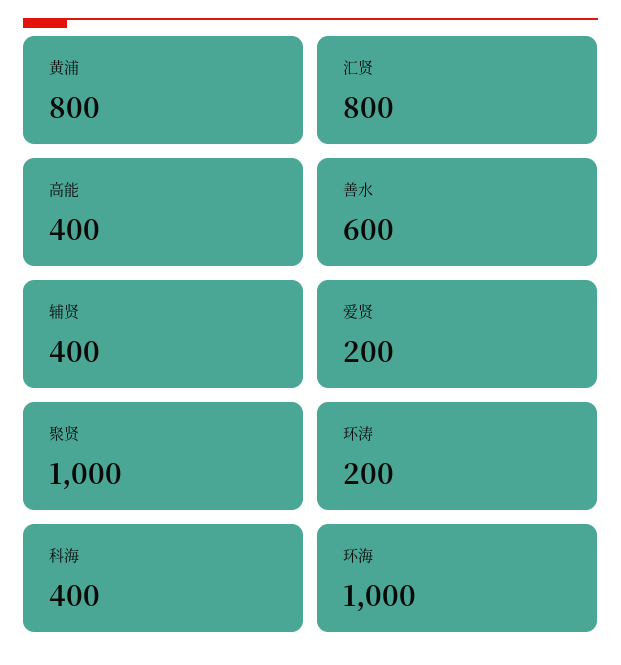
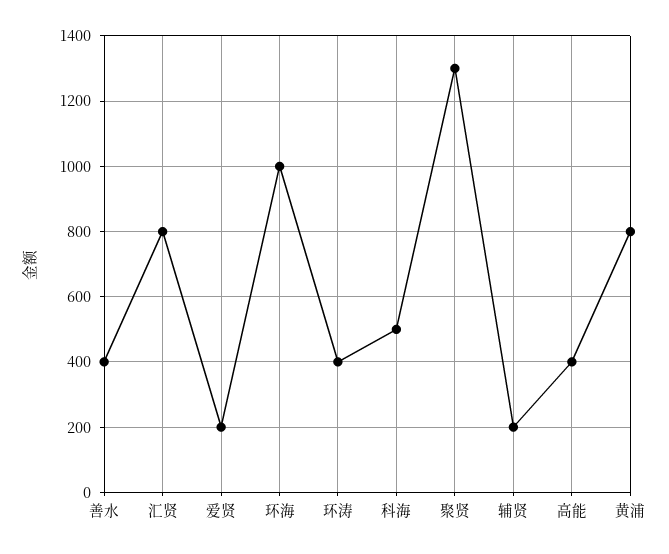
善水: 600 -> 400
辅贤: 400 -> 200
聚贤: 1000 -> 1300
环涛: 200 -> 400
科海: 400 -> 500

